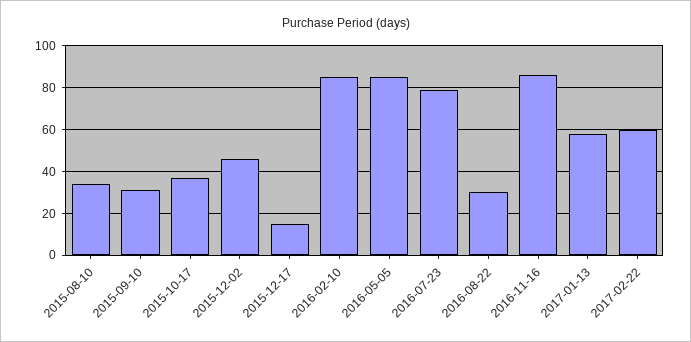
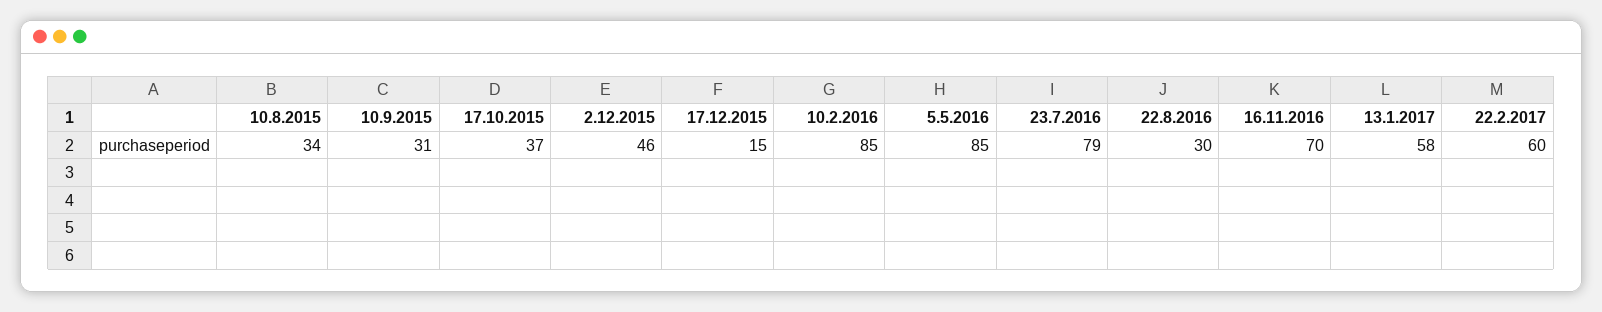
2016-11-16: 85 -> 70

